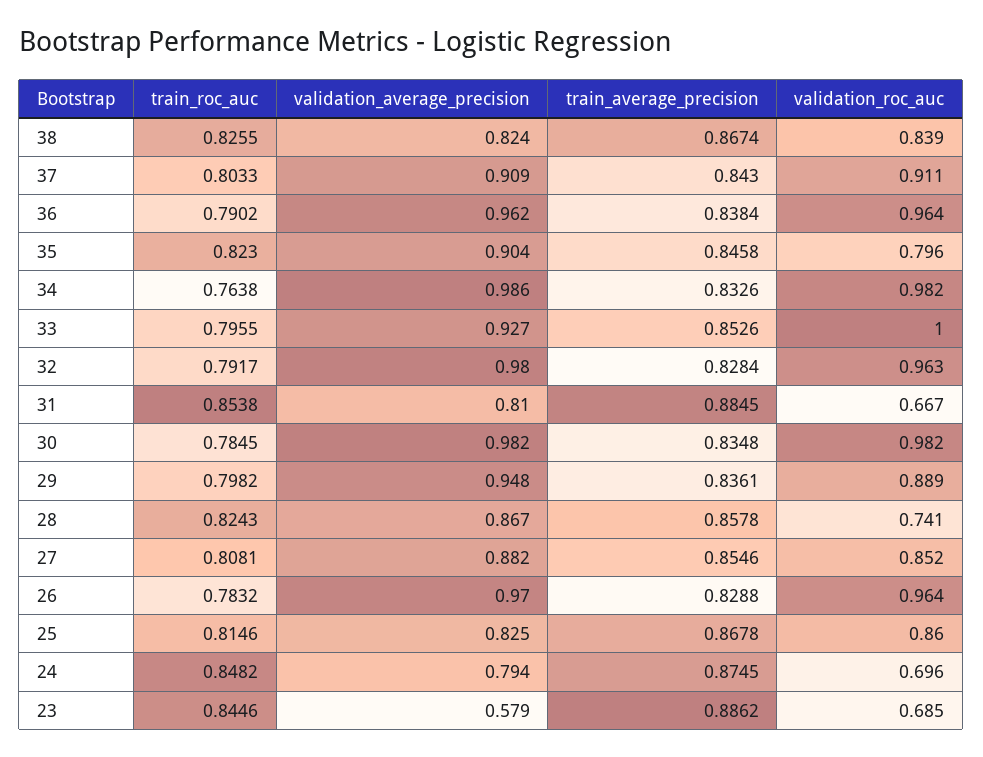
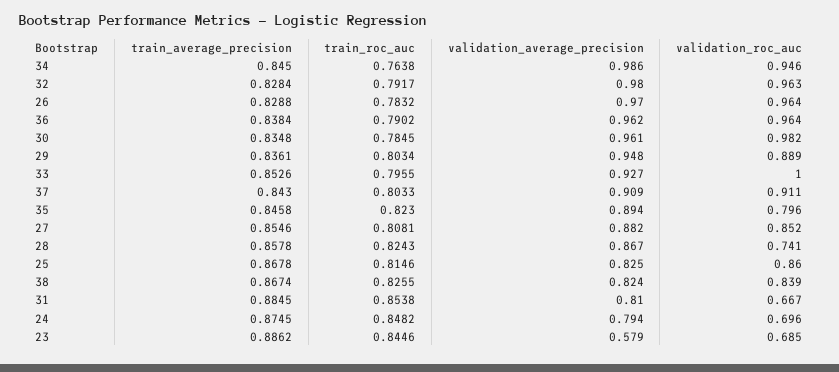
validation_average_precision, 35: 0.904 -> 0.894
train_average_precision, 34: 0.8326 -> 0.845
validation_roc_auc, 34: 0.982 -> 0.946
validation_average_precision, 30: 0.982 -> 0.961
train_roc_auc, 29: 0.7982 -> 0.8034

